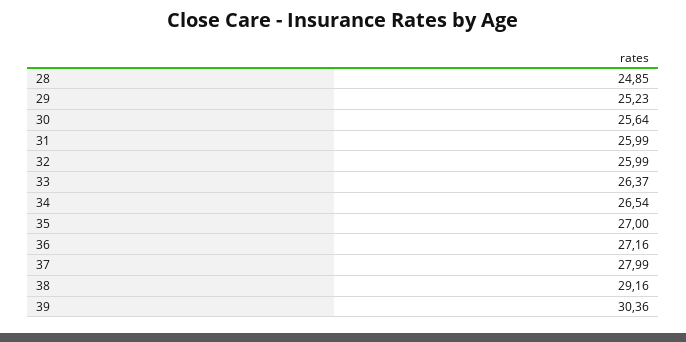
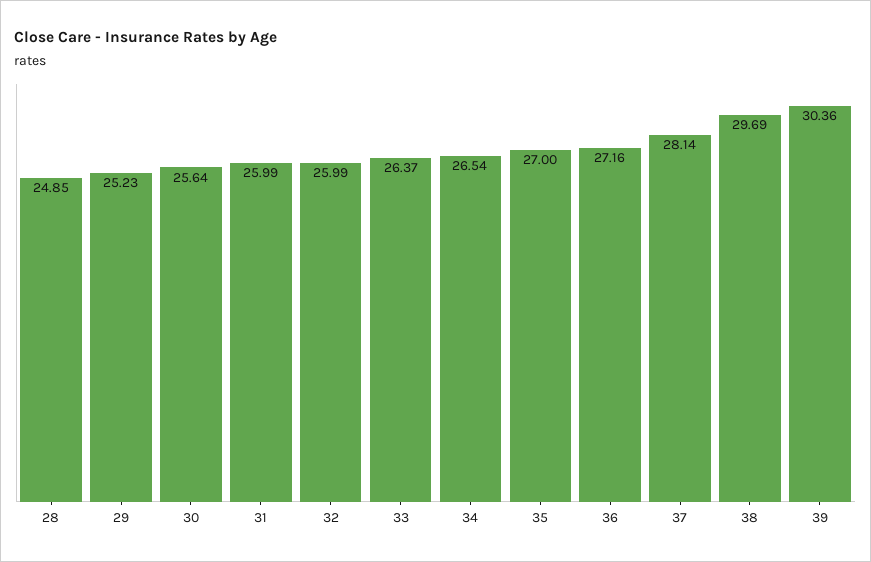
37: 27.99 -> 28.14
38: 29.16 -> 29.69

